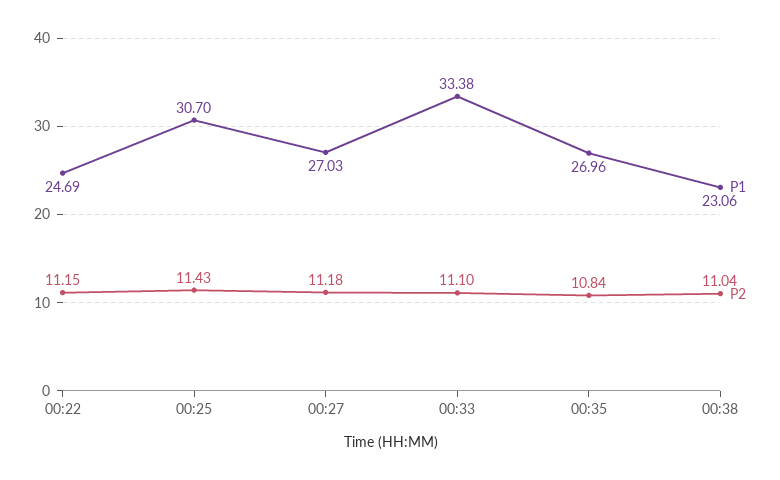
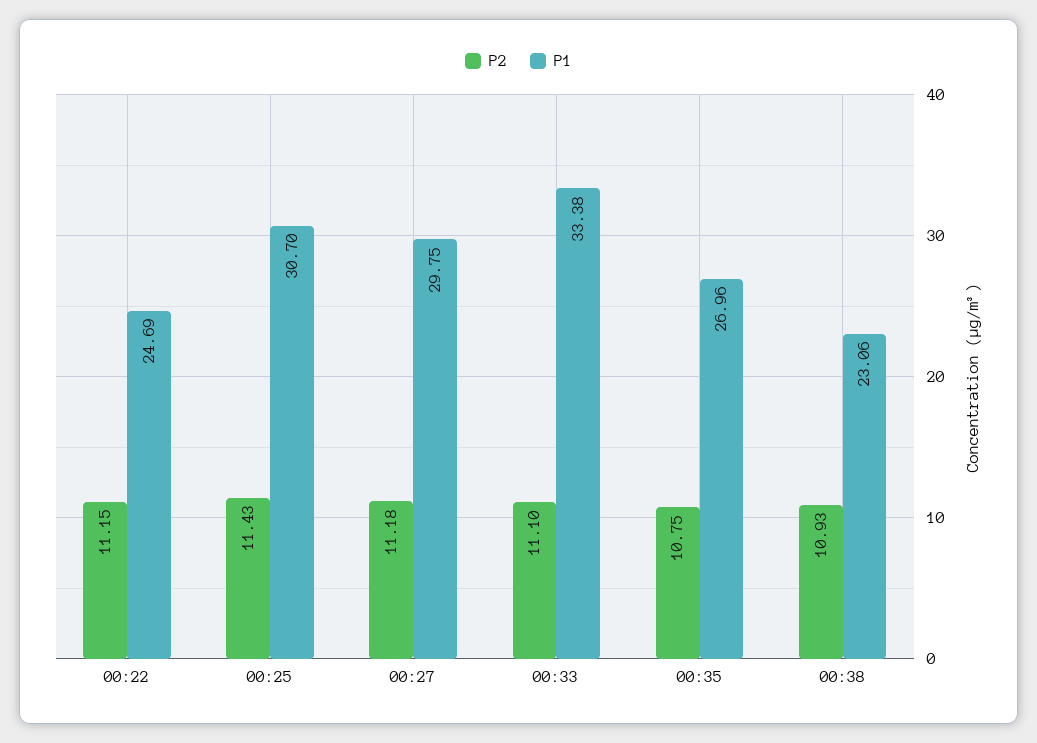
P1, 00:27: 27.03 -> 29.75
P2, 00:35: 10.84 -> 10.75
P2, 00:38: 11.04 -> 10.93

